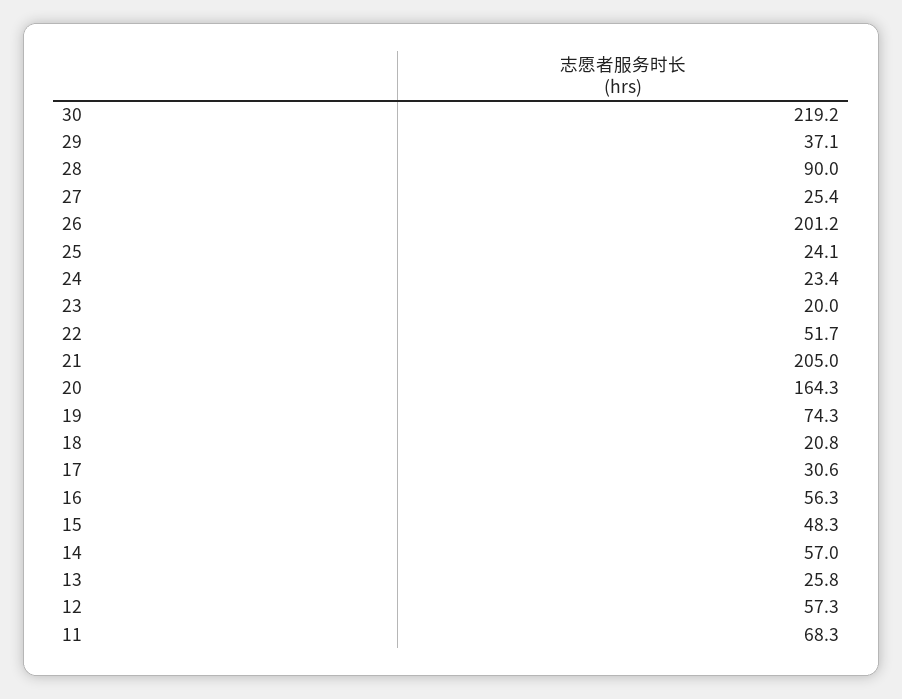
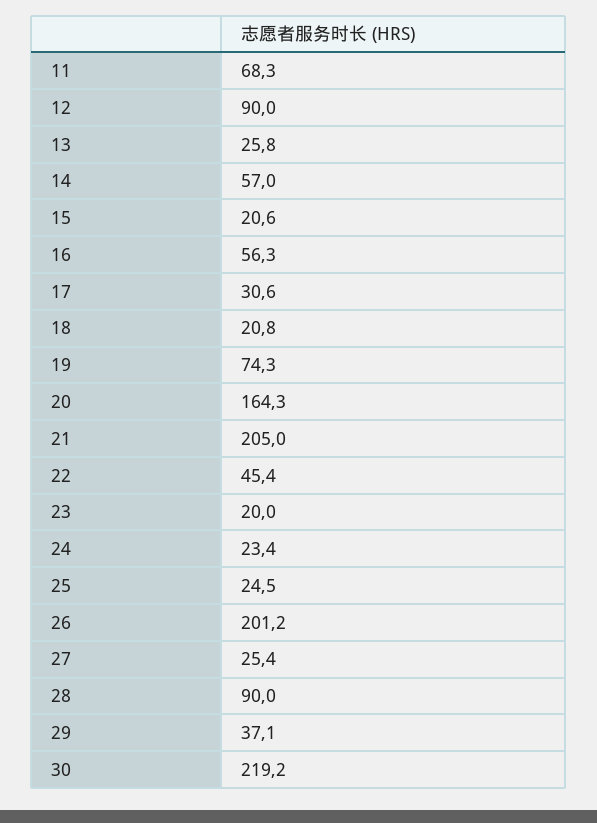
25: 24.1 -> 24.5
22: 51.7 -> 45.4
15: 48.3 -> 20.6
12: 57.3 -> 90

